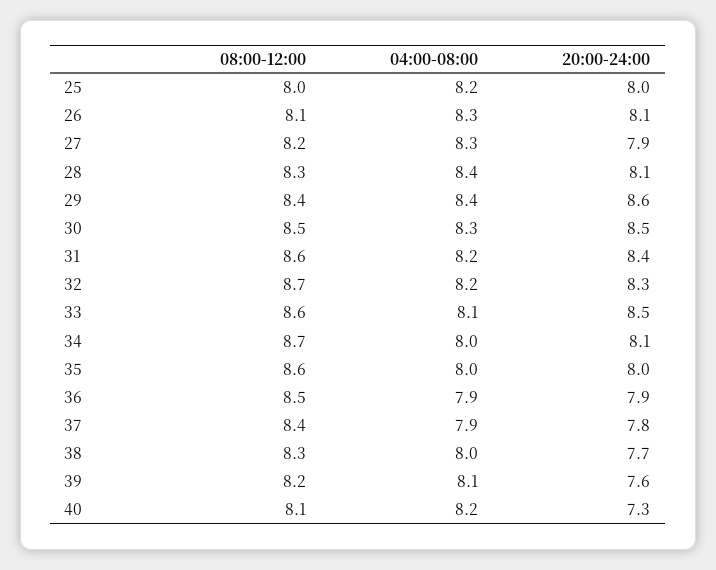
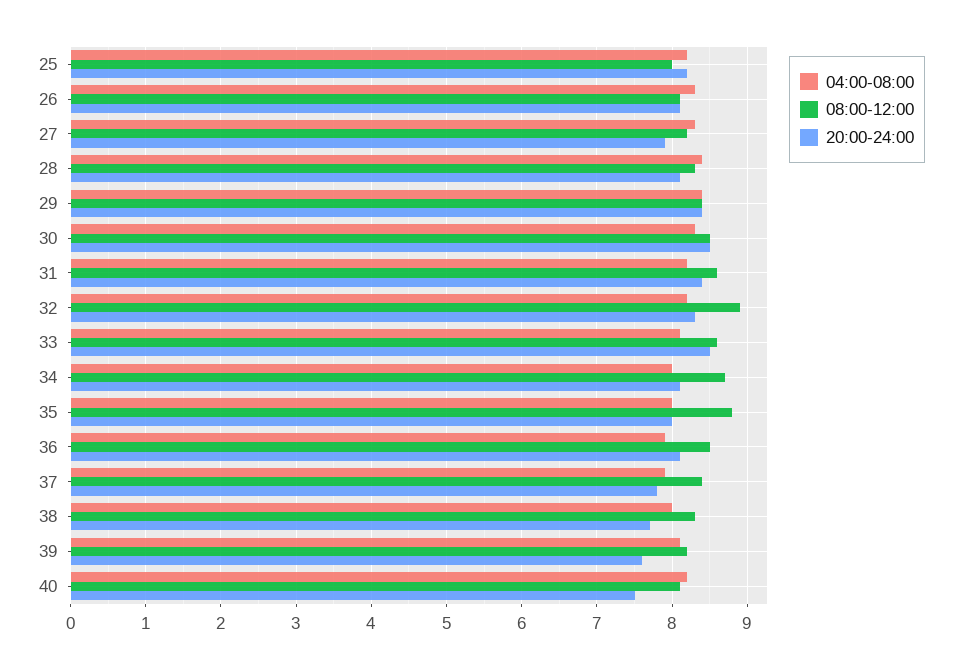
20:00-24:00, 25: 8 -> 8.2
20:00-24:00, 29: 8.6 -> 8.4
08:00-12:00, 32: 8.7 -> 8.9
08:00-12:00, 35: 8.6 -> 8.8
20:00-24:00, 36: 7.9 -> 8.1
20:00-24:00, 40: 7.3 -> 7.5

